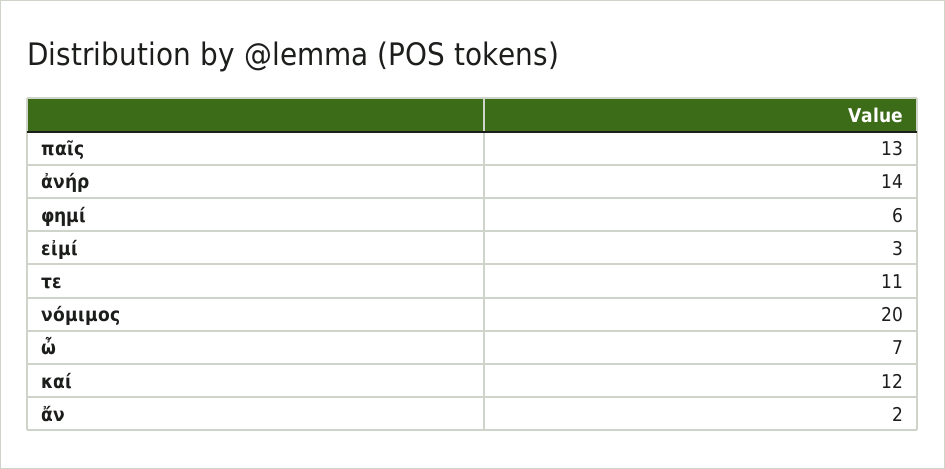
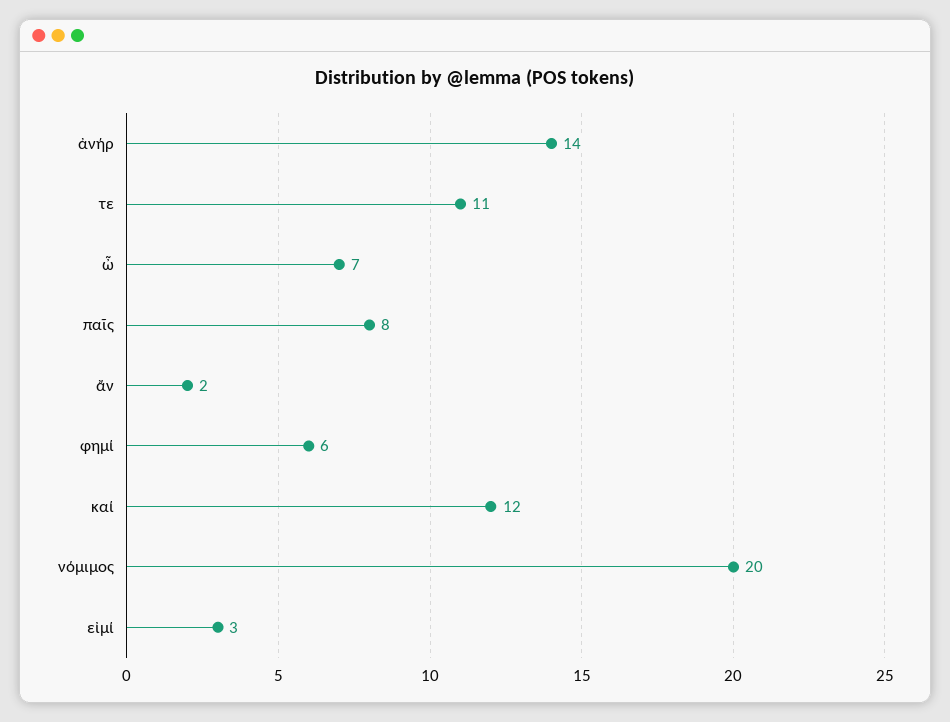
παῖς: 13 -> 8

